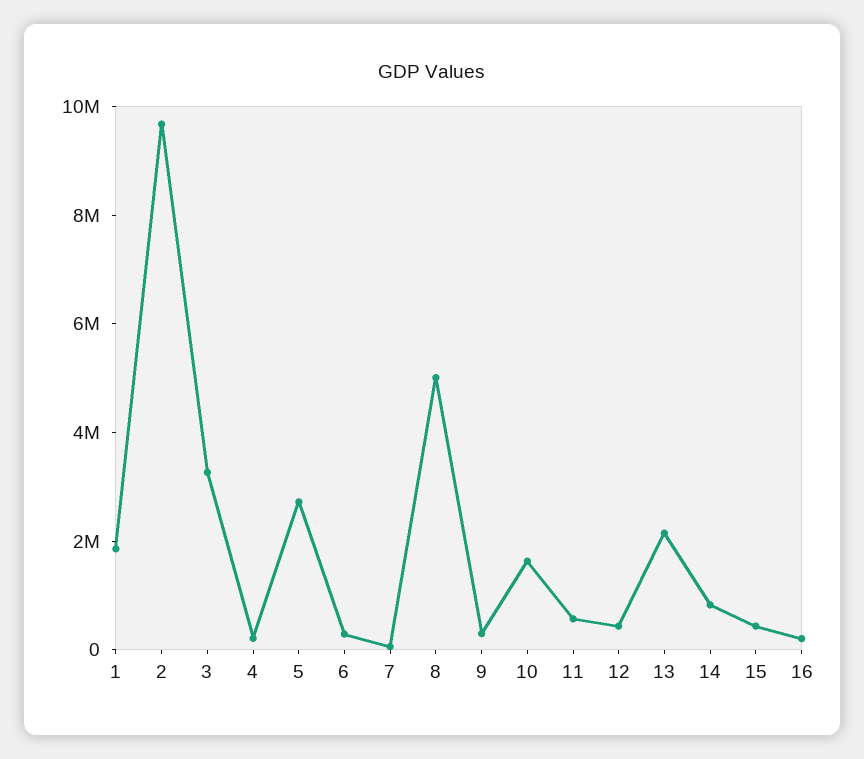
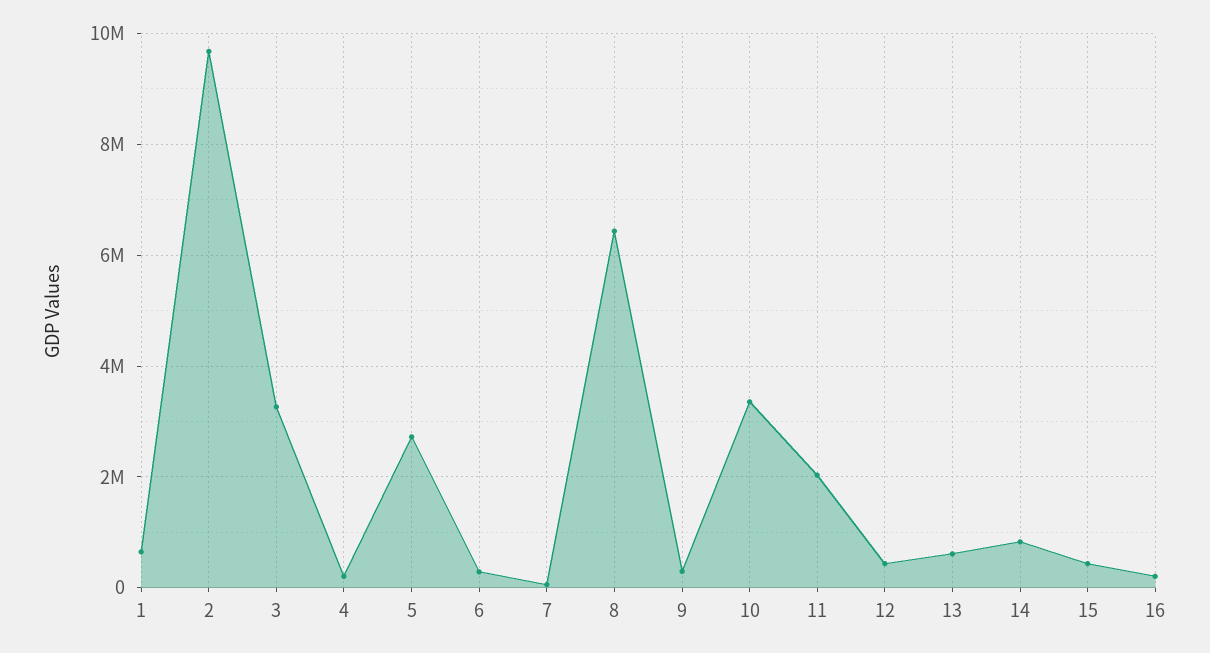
1: 2000000 -> 600000
8: 5000000 -> 6400000
10: 1500000 -> 3400000
11: 500000 -> 2000000
13: 2000000 -> 600000

